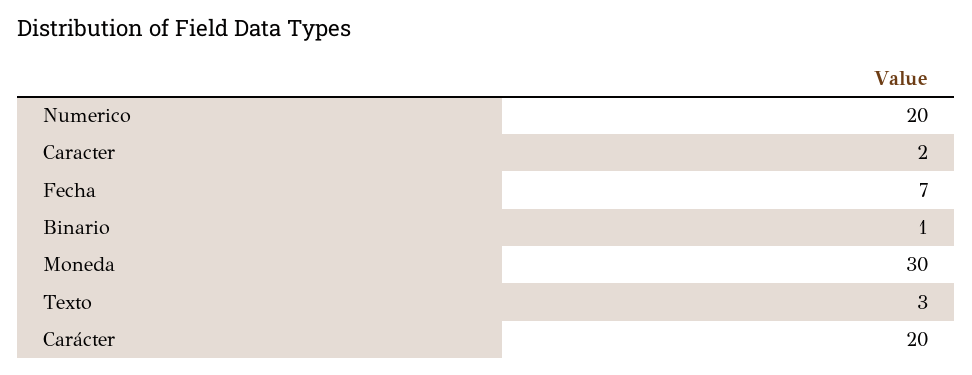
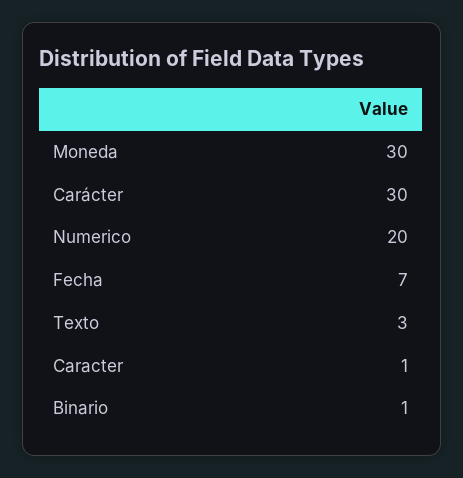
Caracter: 2 -> 1
Carácter: 20 -> 30

